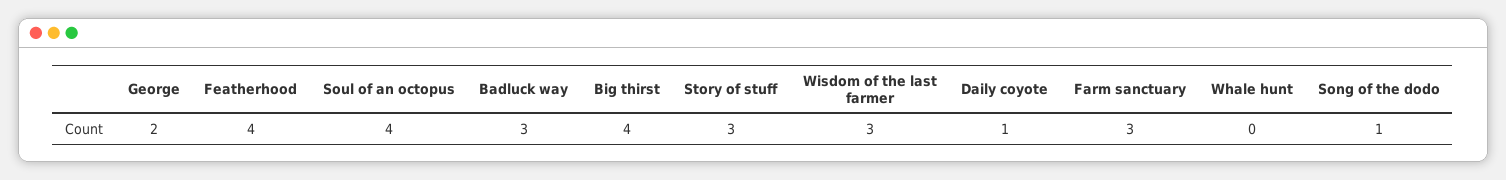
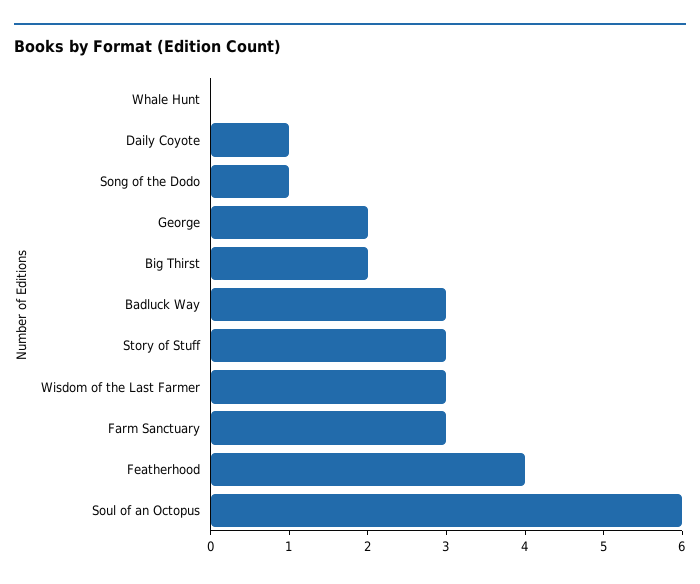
Soul of an octopus: 4 -> 6
Big thirst: 4 -> 2

